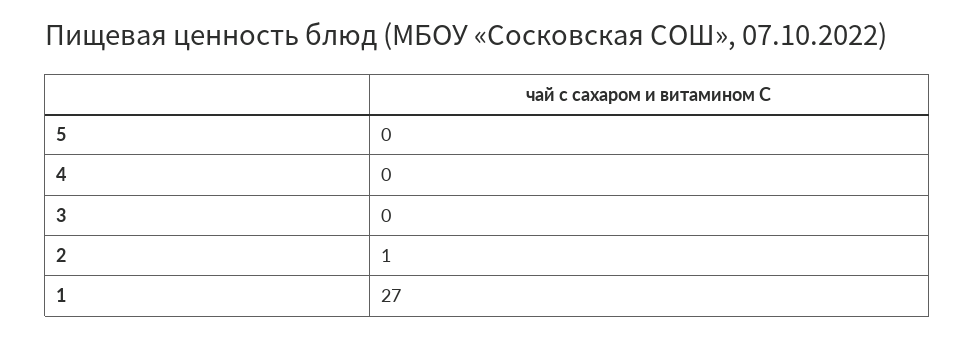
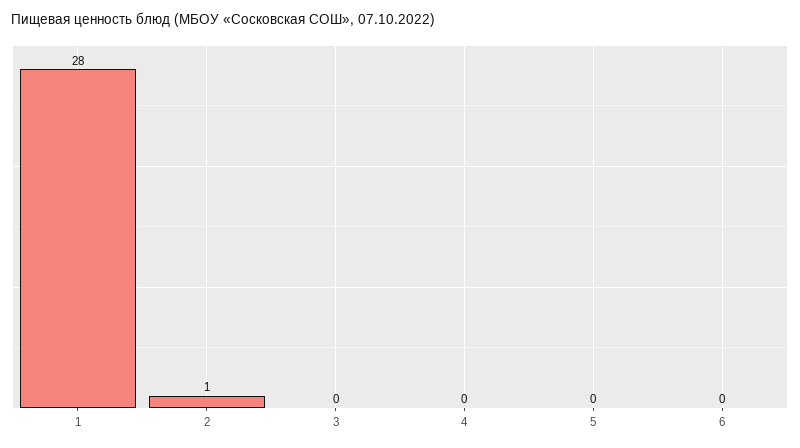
1: 27 -> 28
6: none -> 0

